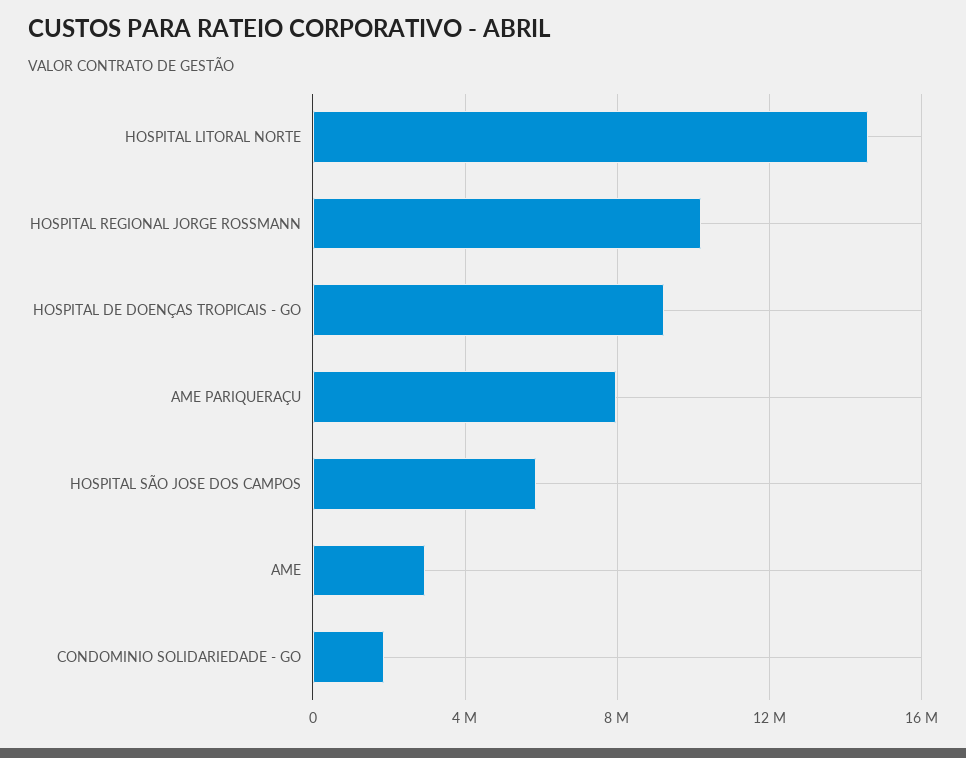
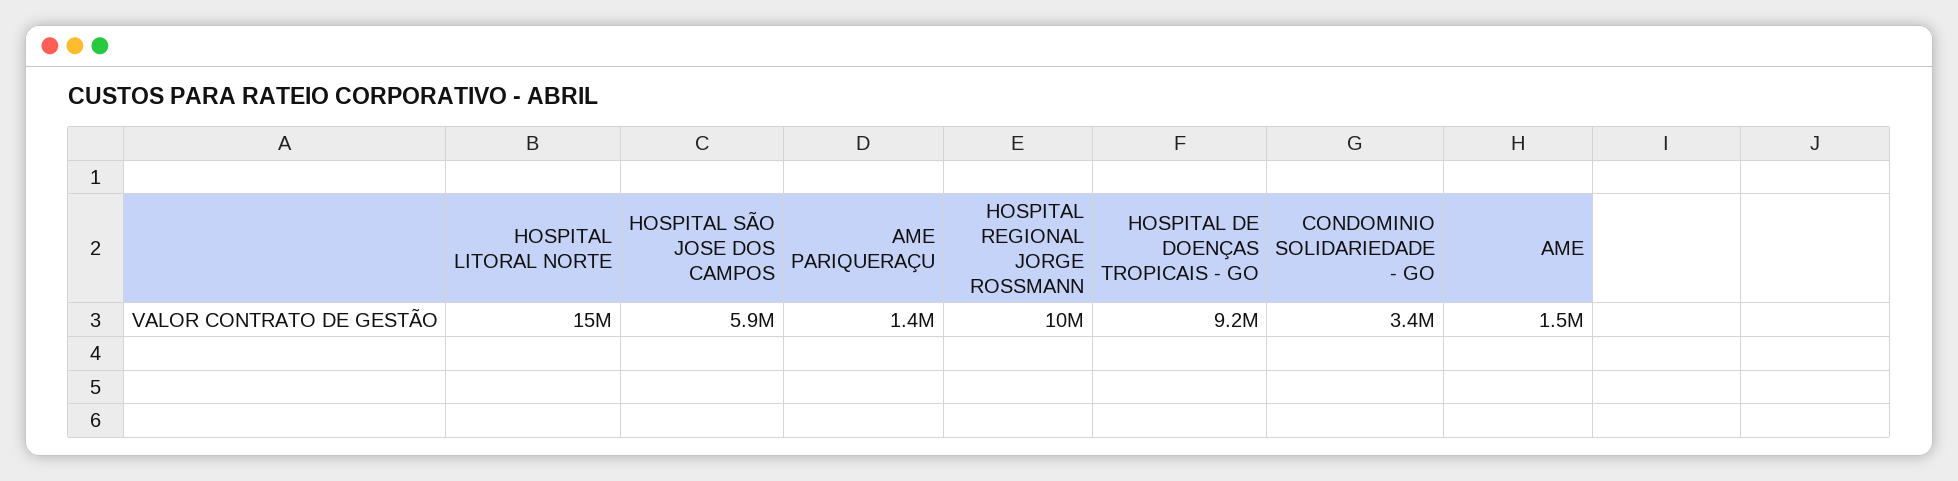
AME PARIQUERAÇU: 8000000 -> 1400000
AME: 3000000 -> 1500000
CONDOMINIO SOLIDARIEDADE - GO: 2000000 -> 3400000

